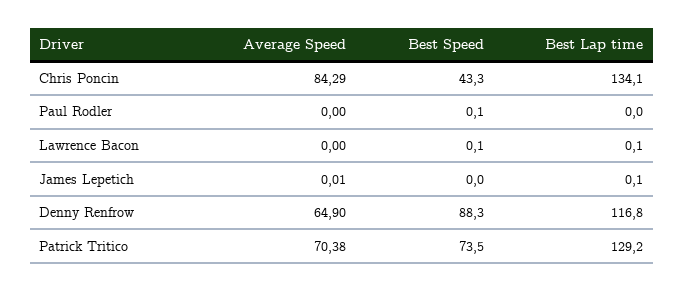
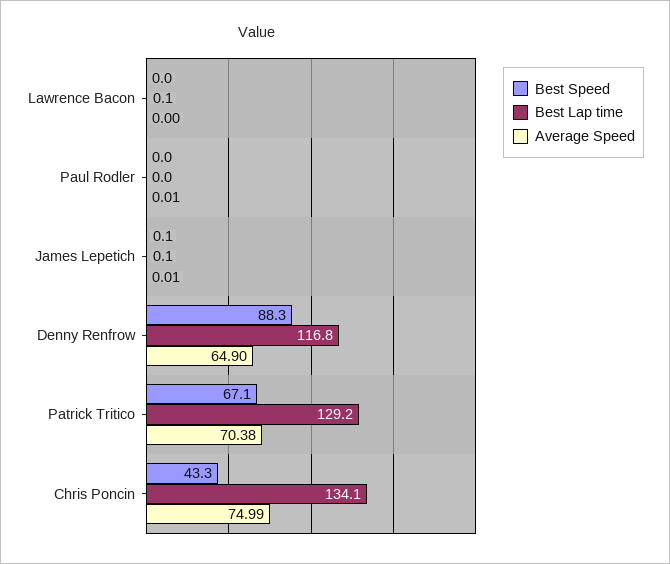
Average Speed, Chris Poncin: 84.29 -> 74.99
Average Speed, Paul Rodler: 0 -> 0.01
Best Speed, Paul Rodler: 0.1 -> 0
Best Speed, Lawrence Bacon: 0.1 -> 0
Best Speed, James Lepetich: 0 -> 0.1
Best Speed, Patrick Tritico: 73.5 -> 67.1

